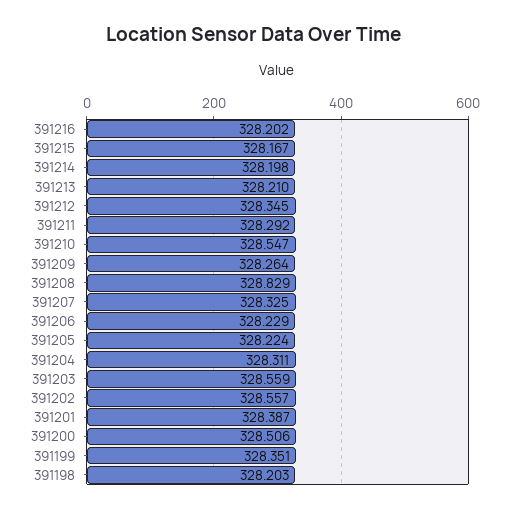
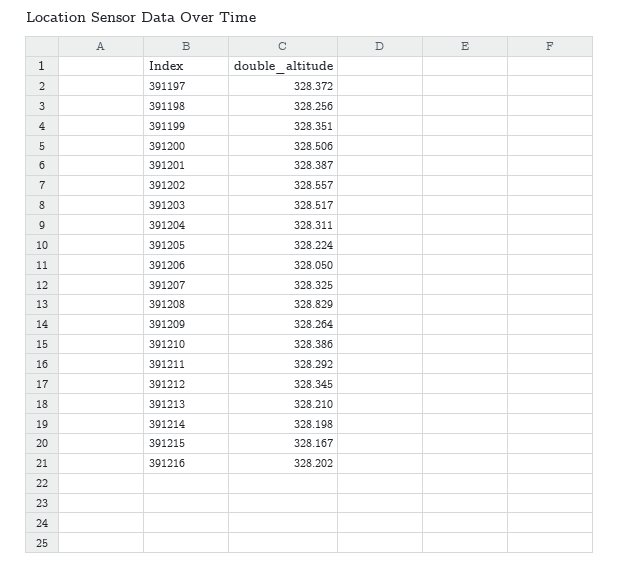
391210: 328.547 -> 328.386
391206: 328.229 -> 328.05
391203: 328.559 -> 328.517
391198: 328.203 -> 328.256
391197: none -> 328.372

